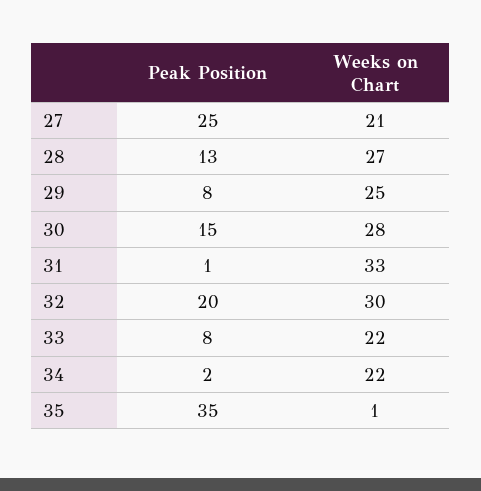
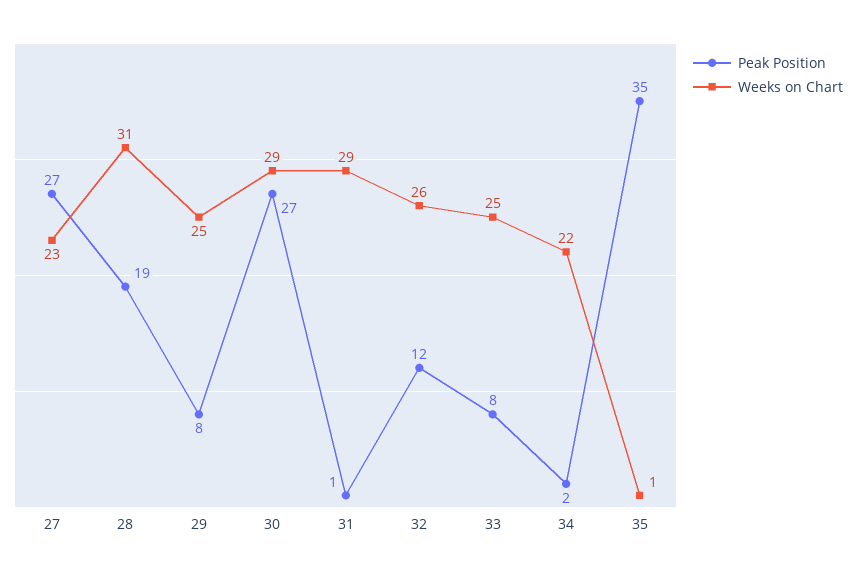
Peak Position, 27: 25 -> 27
Weeks on Chart, 27: 21 -> 23
Peak Position, 28: 13 -> 19
Weeks on Chart, 28: 27 -> 31
Peak Position, 30: 15 -> 27
Weeks on Chart, 30: 28 -> 29
Weeks on Chart, 31: 33 -> 29
Peak Position, 32: 20 -> 12
Weeks on Chart, 32: 30 -> 26
Weeks on Chart, 33: 22 -> 25

